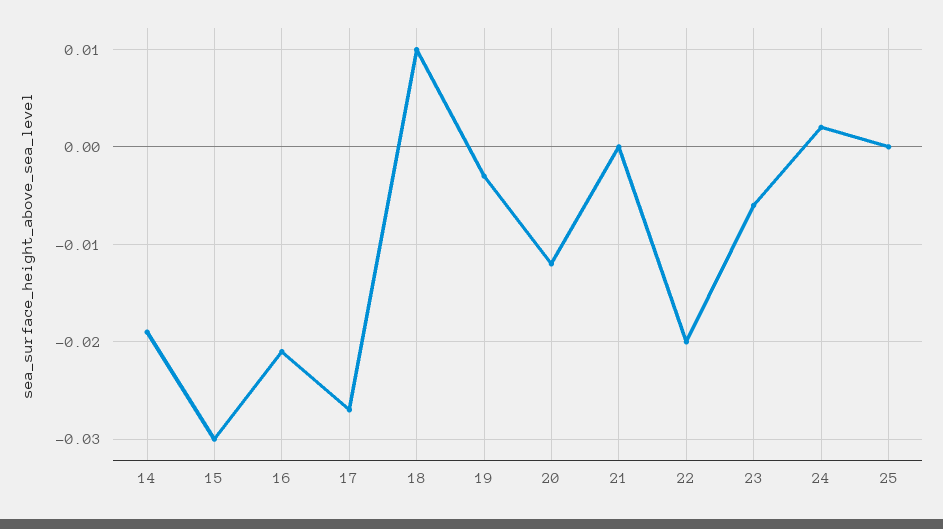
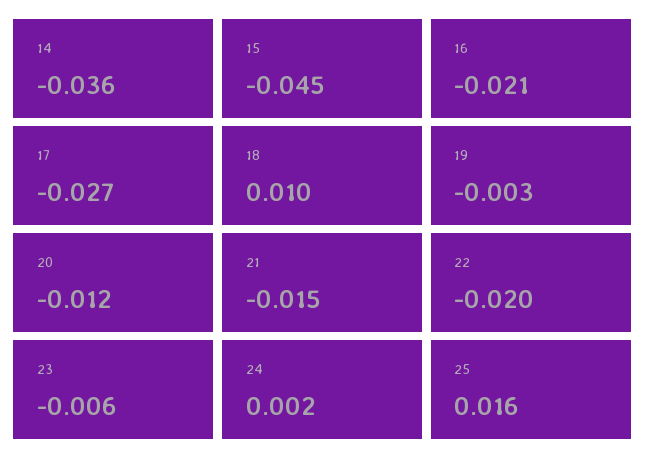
14: -0.019 -> -0.036
15: -0.03 -> -0.045
21: 0 -> -0.015
25: 0 -> 0.016

